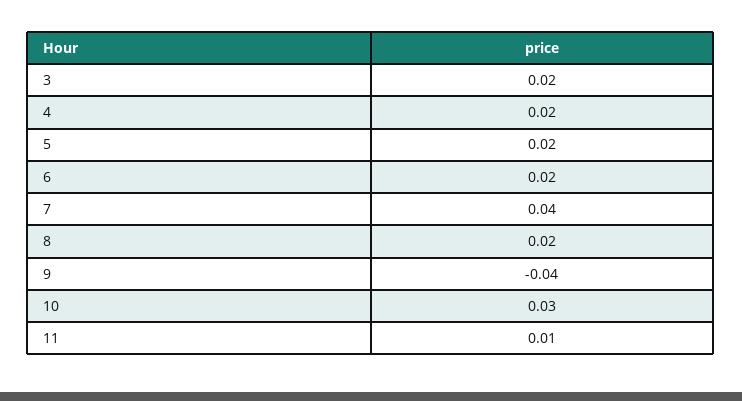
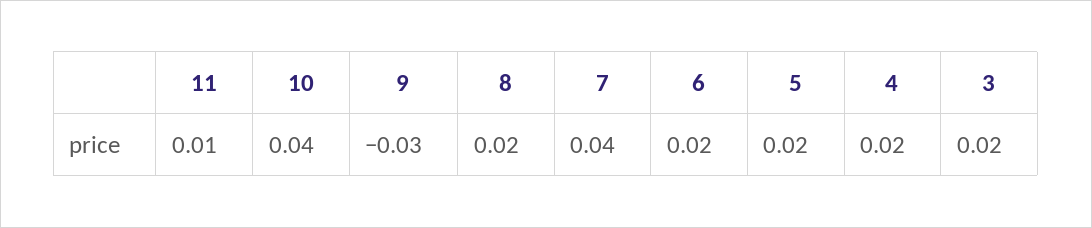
9: -0.04 -> -0.03
10: 0.03 -> 0.04

